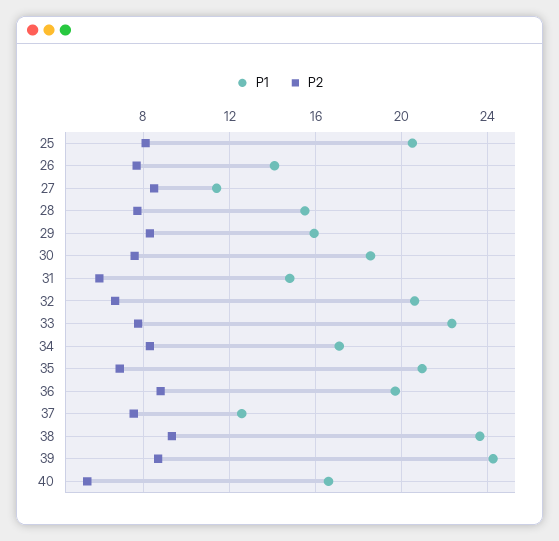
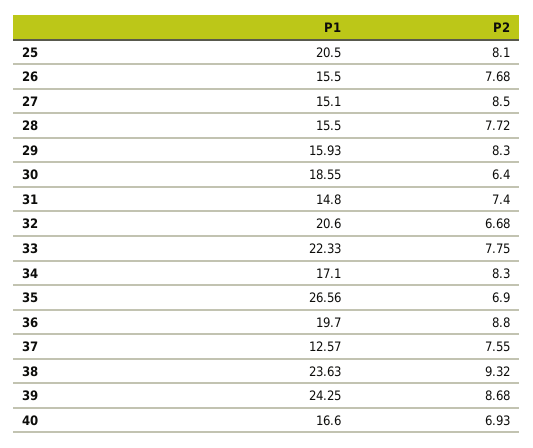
P1, 26: 14 -> 15.5
P1, 27: 11.5 -> 15.1
P2, 30: 7.5 -> 6.4
P2, 31: 6 -> 7.4
P1, 35: 21 -> 26.56
P2, 40: 5.5 -> 6.93

